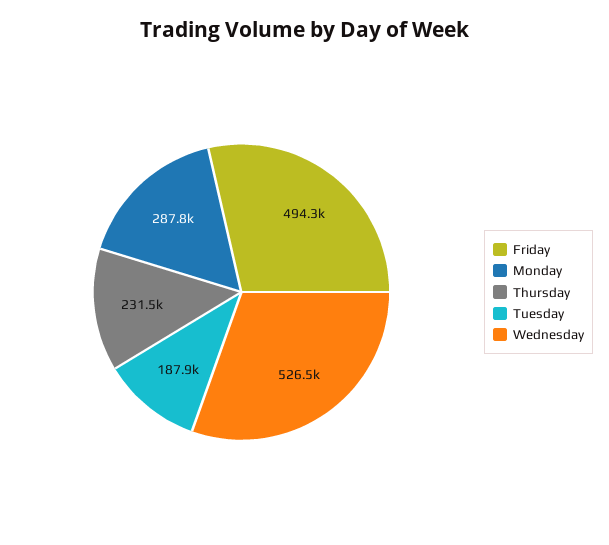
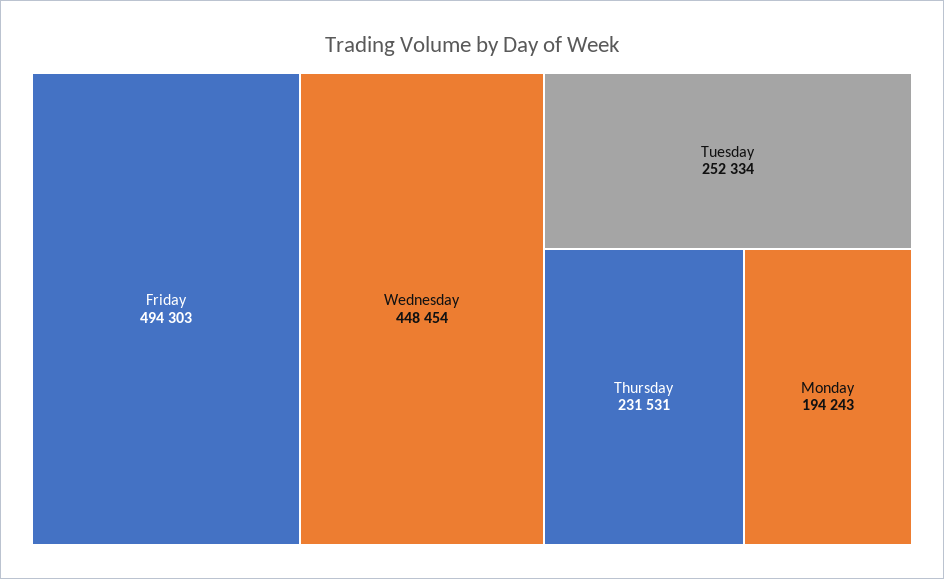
Monday: 287800 -> 194243
Tuesday: 187900 -> 252334
Wednesday: 526500 -> 448454

